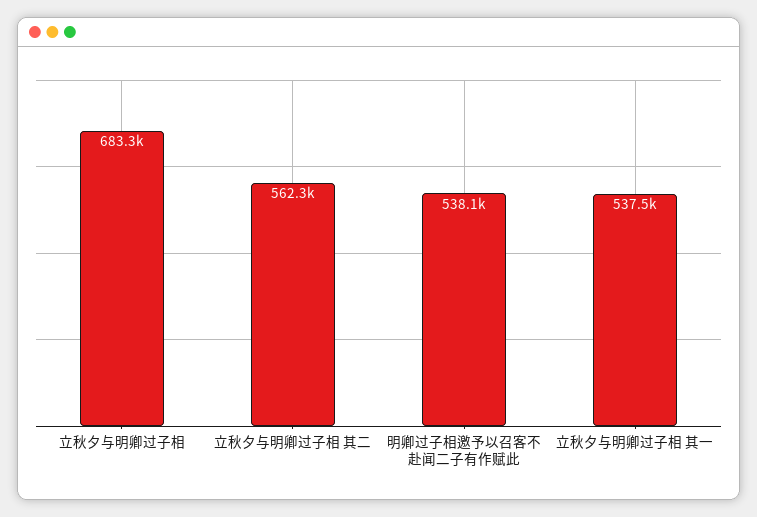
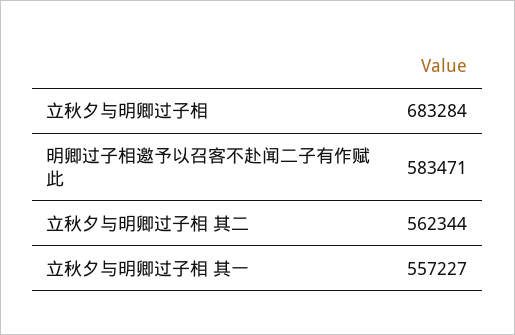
明卿过子相邀予以召客不赴闻二子有作赋此: 538100 -> 583471
立秋夕与明卿过子相 其一: 537500 -> 557227

